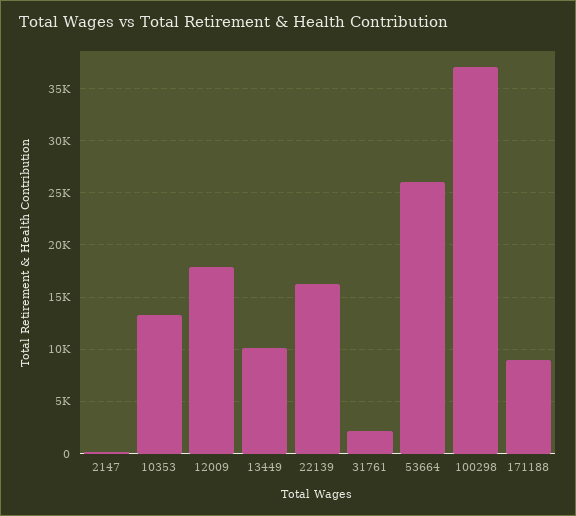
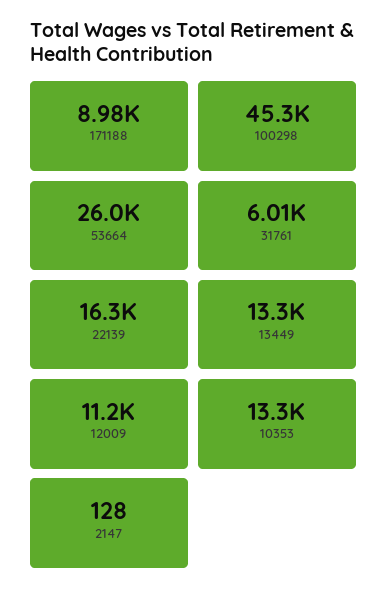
12009: 18000 -> 11200
13449: 10000 -> 13300
31761: 2000 -> 6010
100298: 37000 -> 45300

